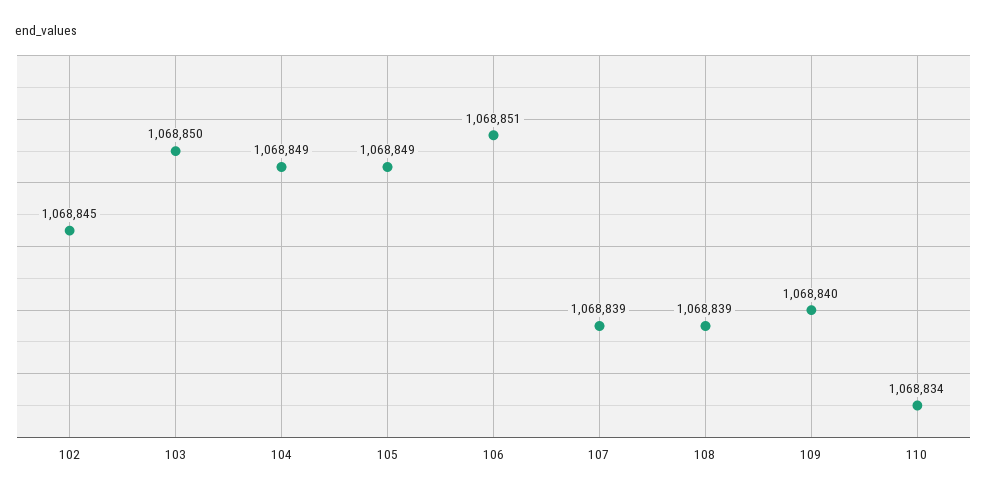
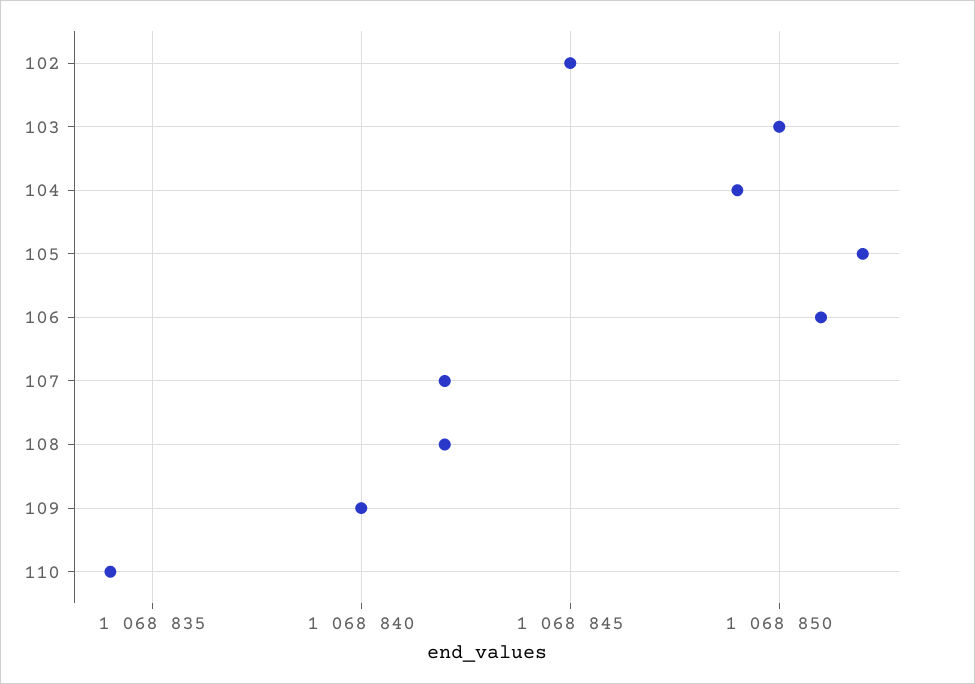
105: 1068849 -> 1068852
107: 1068839 -> 1068842
108: 1068839 -> 1068842

